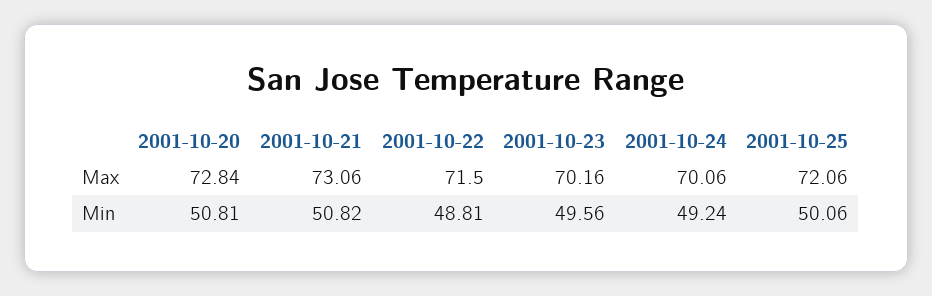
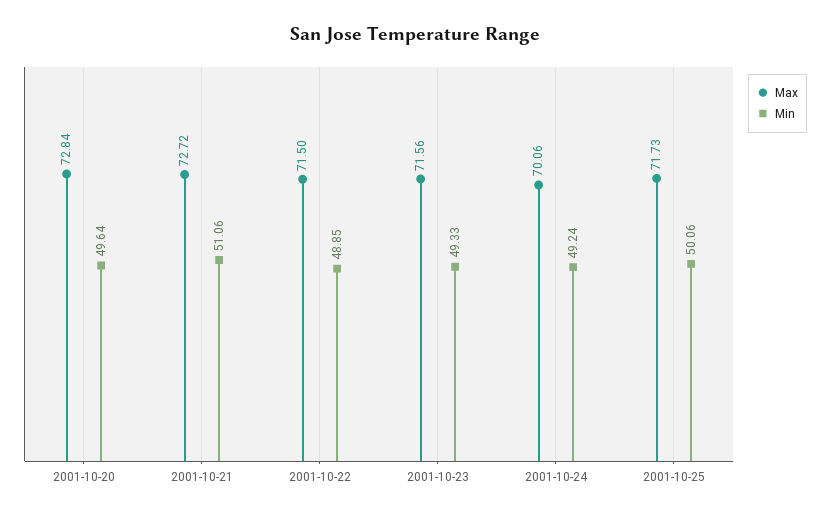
Max, 2001-10-21: 73.06 -> 72.72
Max, 2001-10-23: 70.16 -> 71.56
Max, 2001-10-25: 72.06 -> 71.73
Min, 2001-10-20: 50.81 -> 49.64
Min, 2001-10-21: 50.82 -> 51.06
Min, 2001-10-22: 48.81 -> 48.85
Min, 2001-10-23: 49.56 -> 49.33

